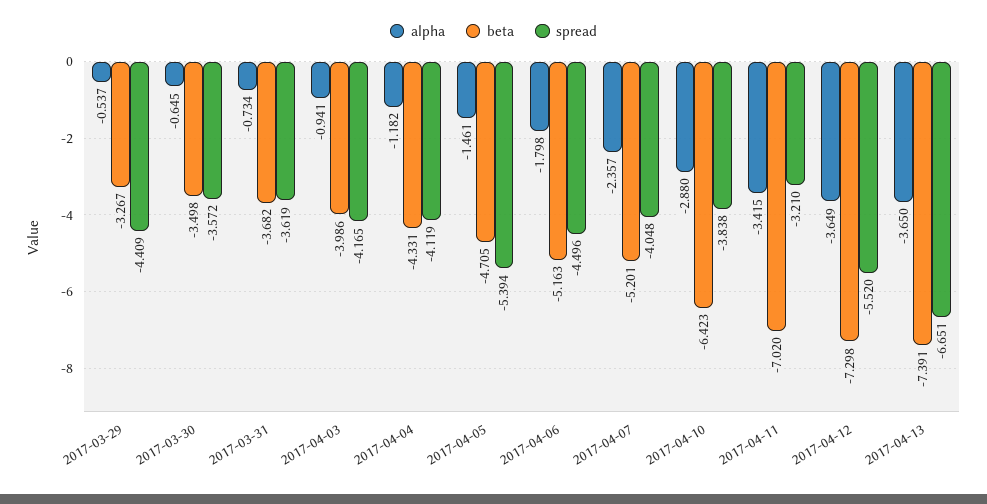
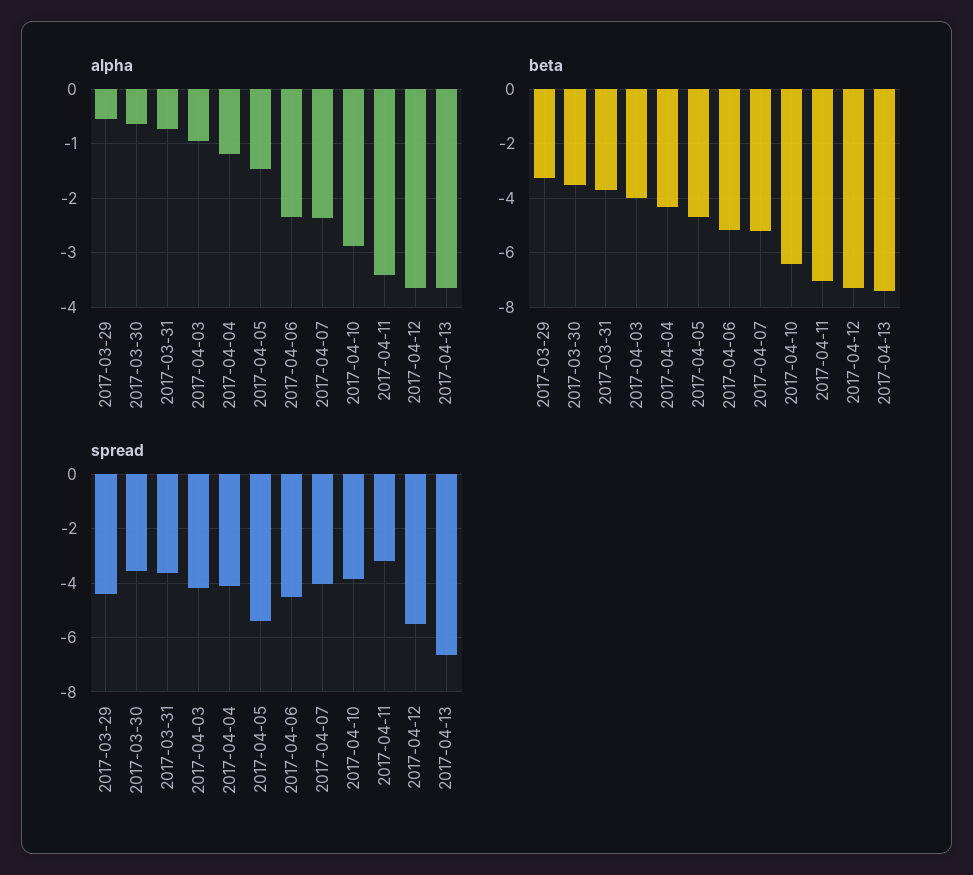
alpha, 2017-04-06: -1.798 -> -2.4

